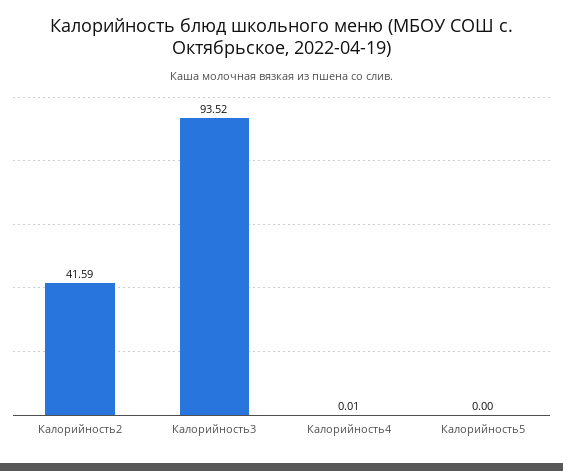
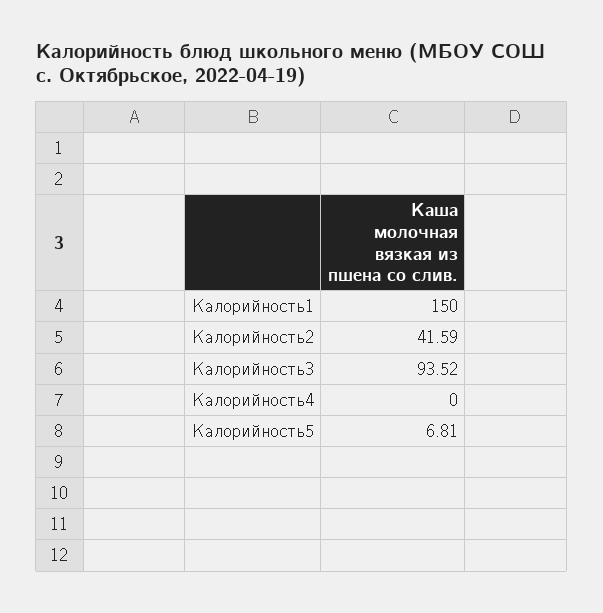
Калорийность4: 0.01 -> 0
Калорийность5: 0 -> 6.81
Калорийность1: none -> 150

